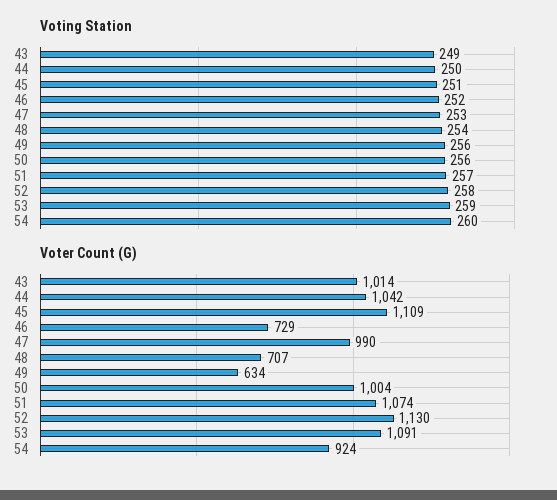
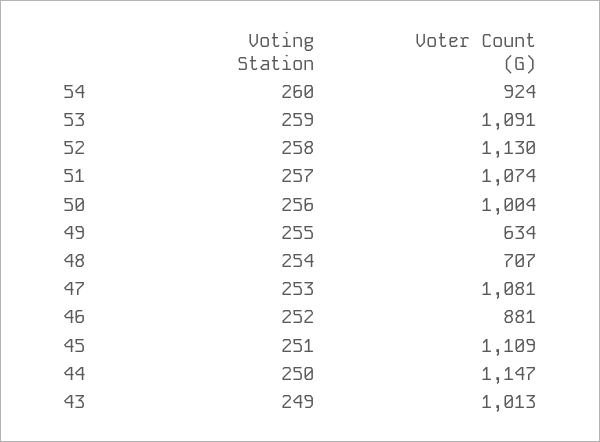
Voting Station, 49: 256 -> 255
Voter Count (G), 43: 1014 -> 1013
Voter Count (G), 44: 1042 -> 1147
Voter Count (G), 46: 729 -> 881
Voter Count (G), 47: 990 -> 1081

